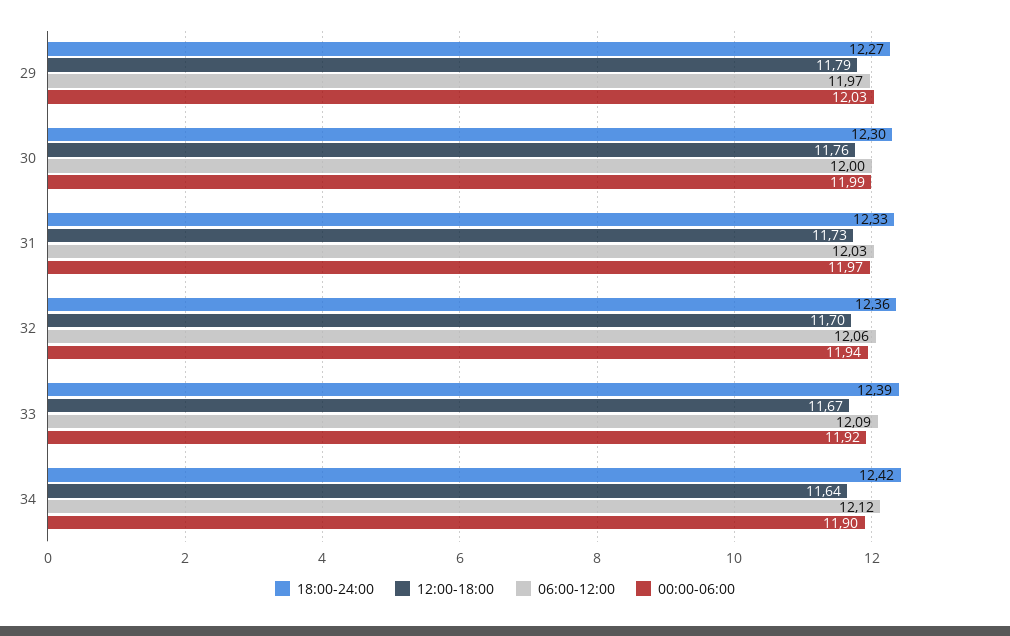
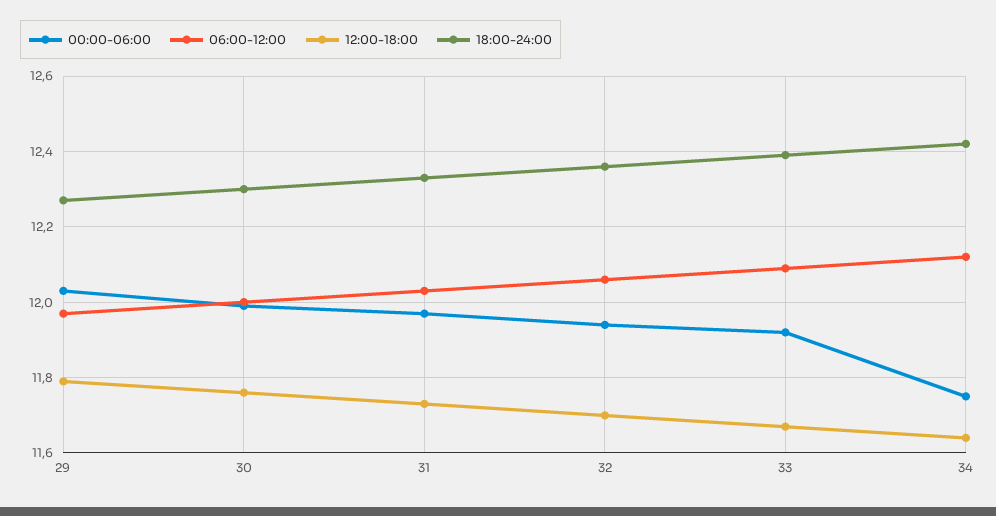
00:00-06:00, 34: 11.9 -> 11.75

